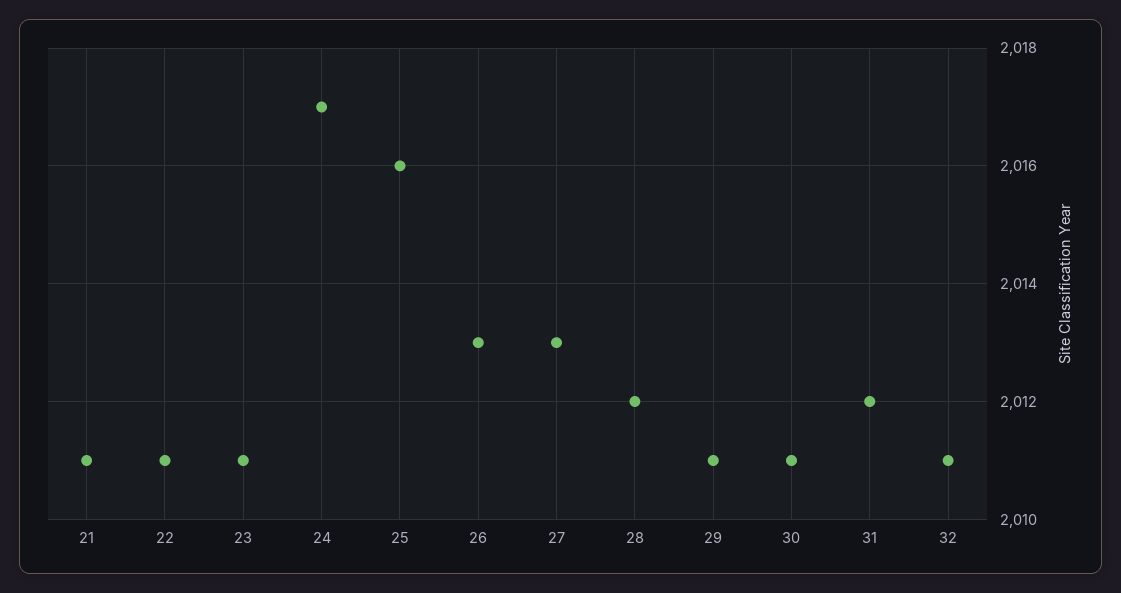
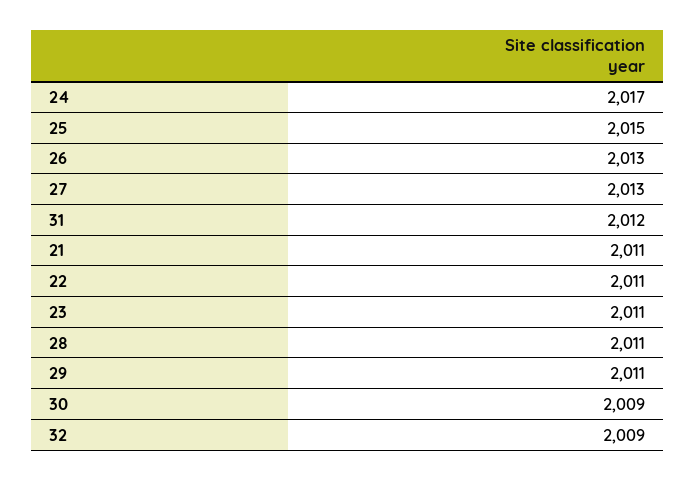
25: 2016 -> 2015
28: 2012 -> 2011
30: 2011 -> 2009
32: 2011 -> 2009

